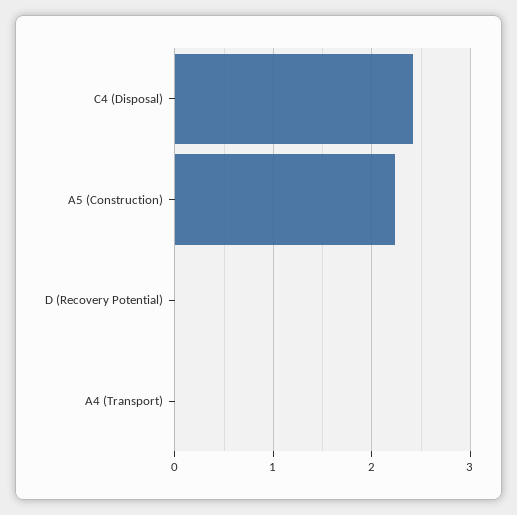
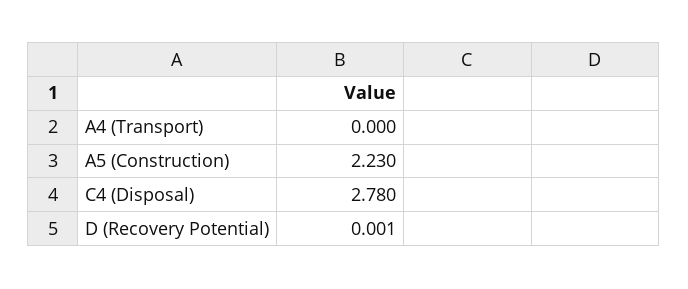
C4 (Disposal): 2.4 -> 2.78

